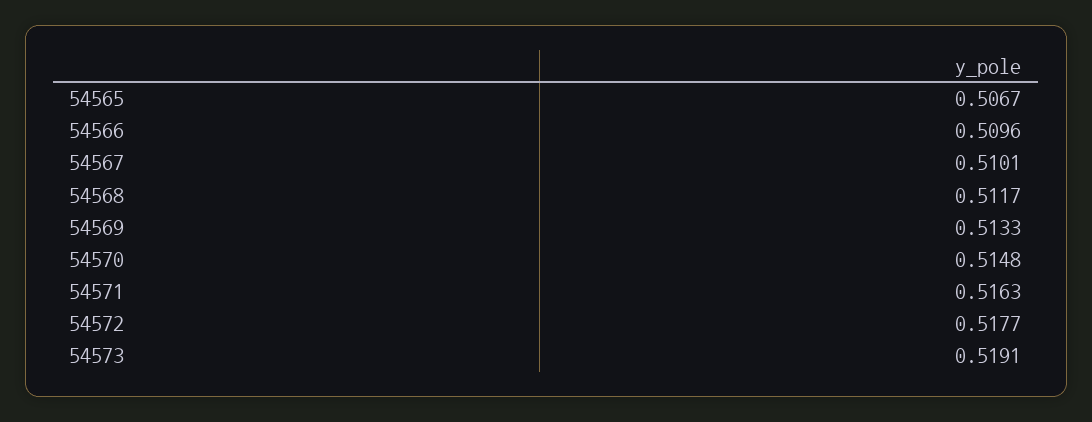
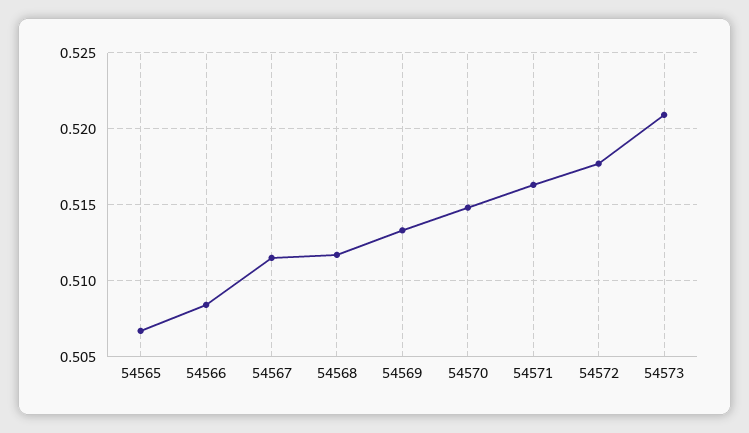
54566: 0.5096 -> 0.5085
54567: 0.5101 -> 0.5115
54573: 0.5191 -> 0.521

